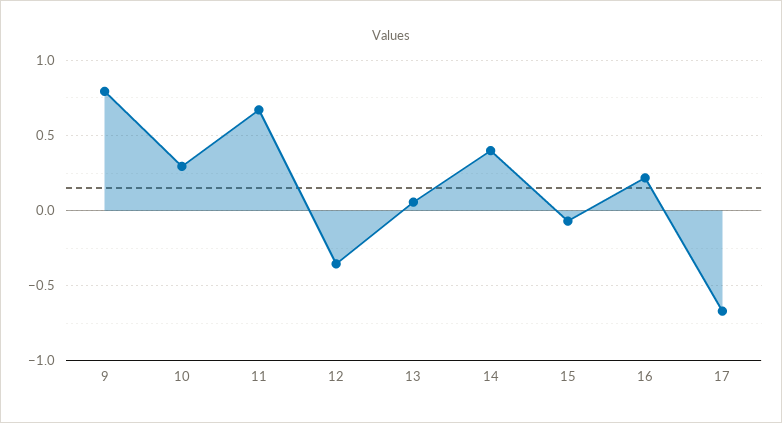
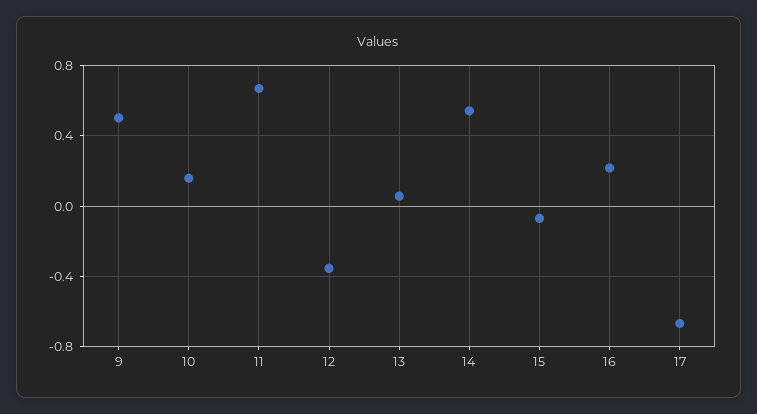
9: 0.8 -> 0.5
10: 0.3 -> 0.15
14: 0.4 -> 0.55

